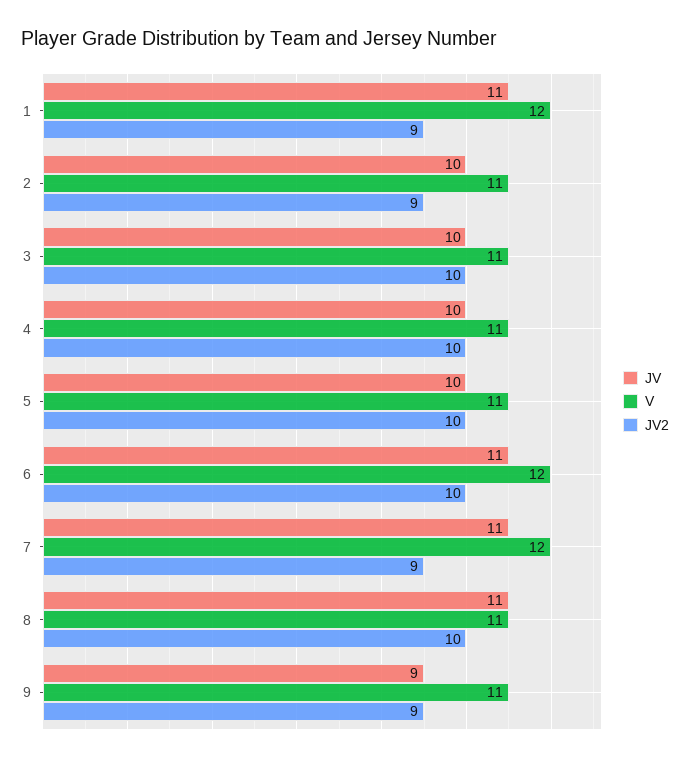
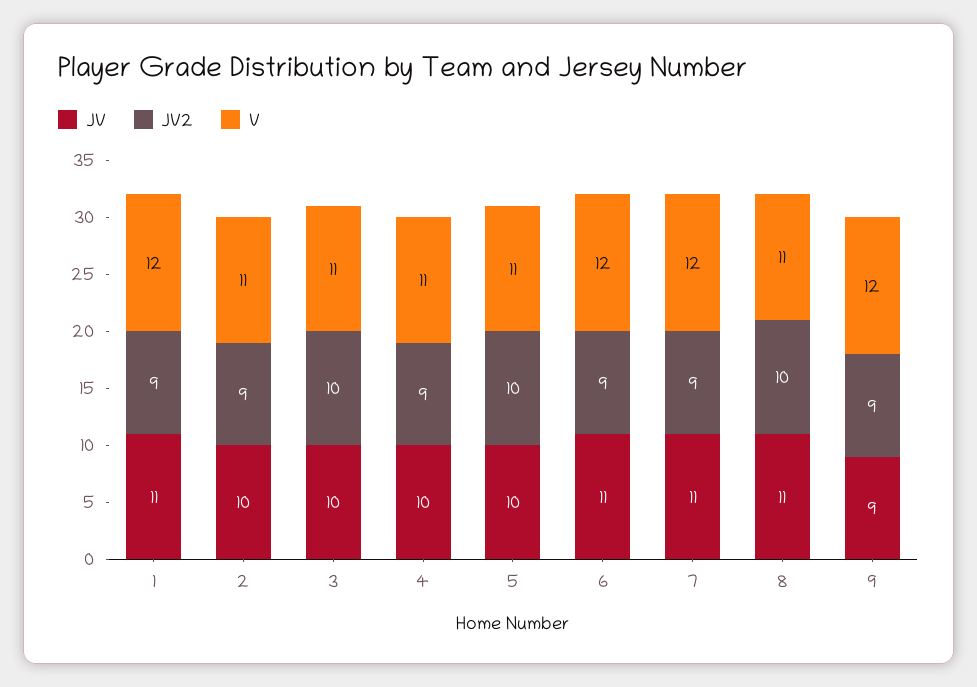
JV2, 4: 10 -> 9
JV2, 6: 10 -> 9
V, 9: 11 -> 12

